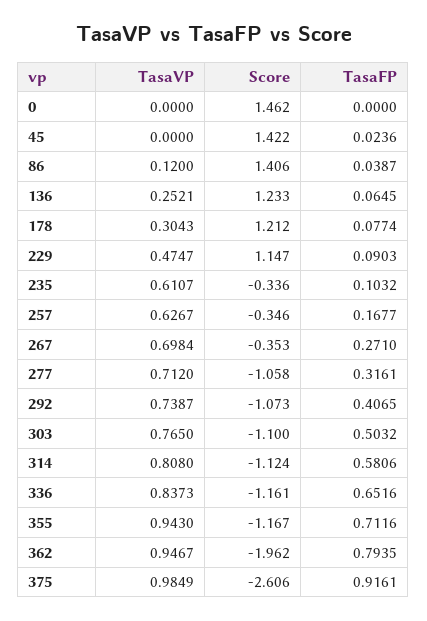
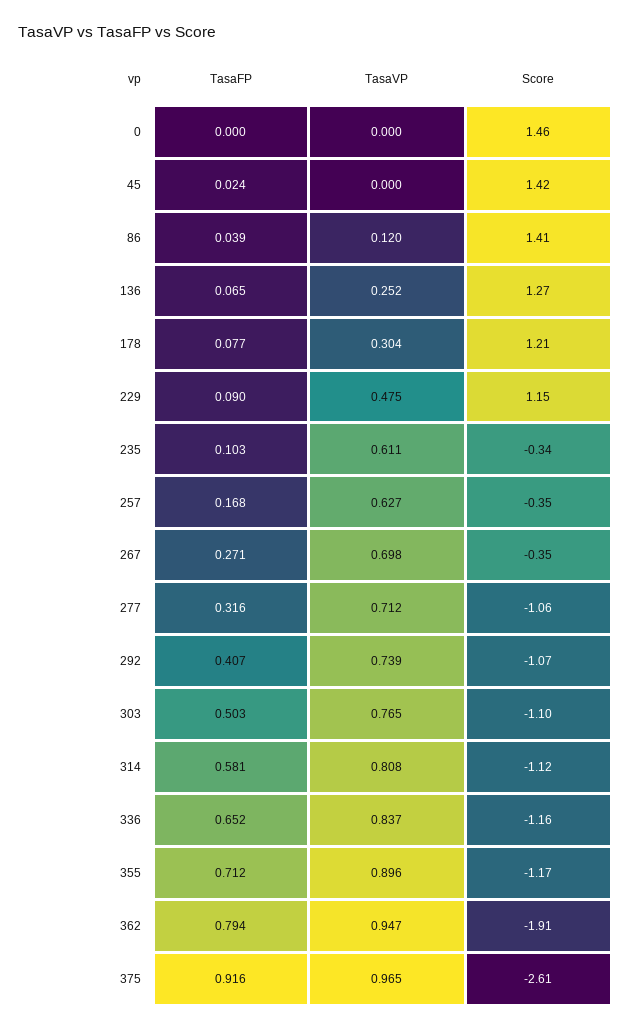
Score, 136: 1.233 -> 1.27
TasaVP, 355: 0.943 -> 0.896
Score, 362: -1.962 -> -1.91
TasaVP, 375: 0.9849 -> 0.965

